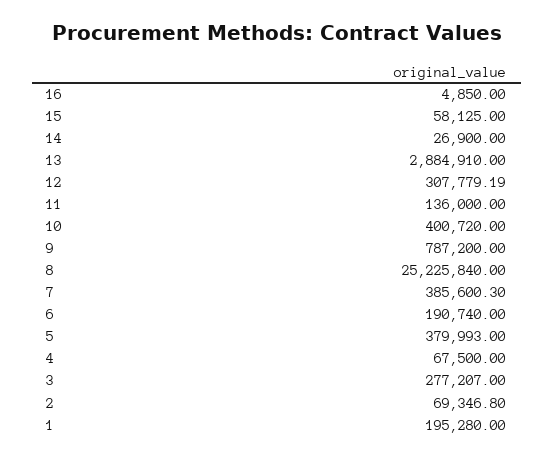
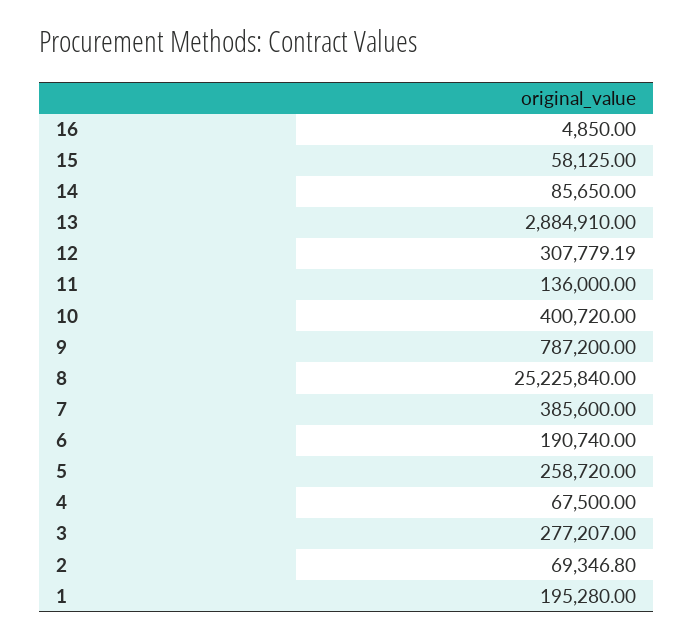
14: 26900 -> 85650
7: 385600.3 -> 385600
5: 379993 -> 258720

